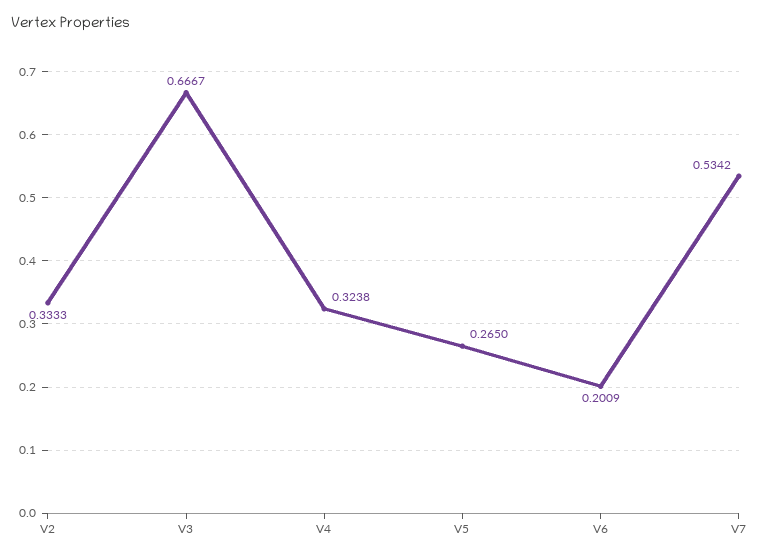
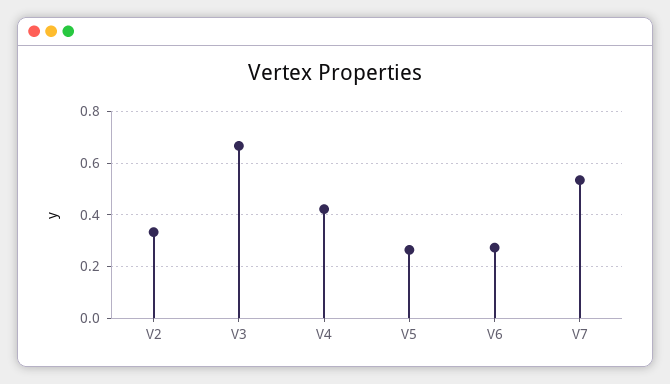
V4: 0.3238 -> 0.425
V6: 0.2009 -> 0.275

